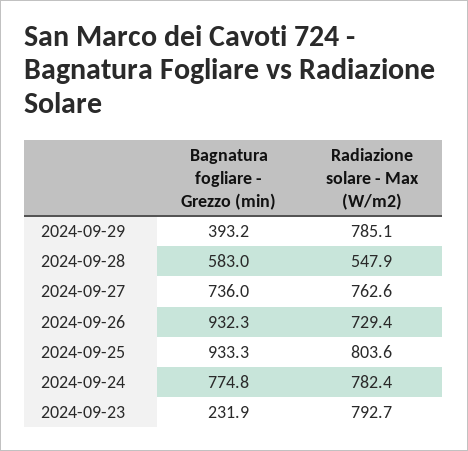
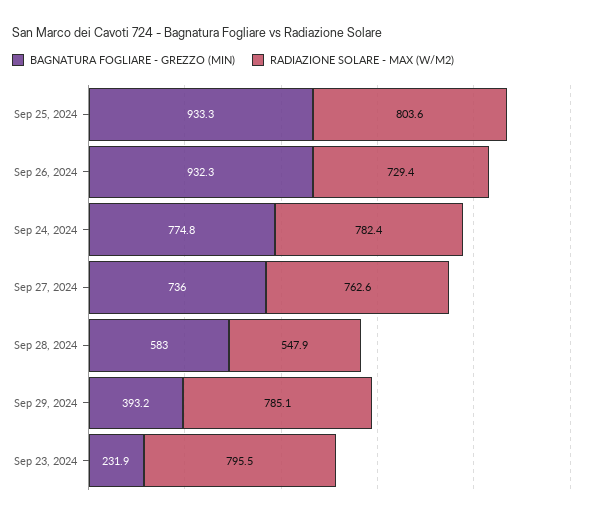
Radiazione solare - Max (W/m2), 2024-09-23: 792.7 -> 795.5

